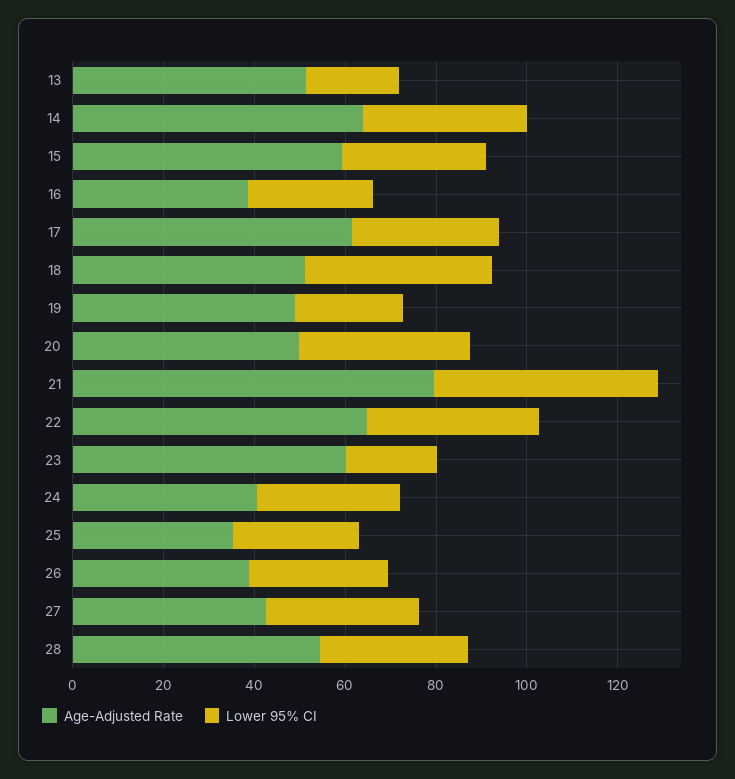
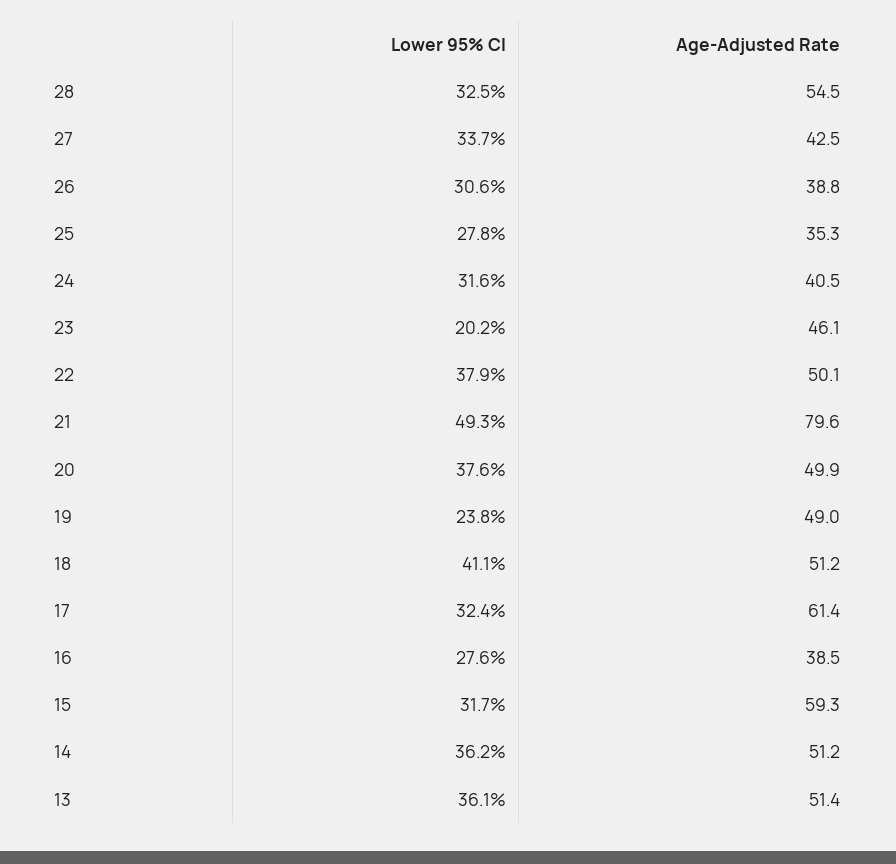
Lower 95% CI, 13: 20 -> 36.1
Age-Adjusted Rate, 14: 65 -> 51.2
Age-Adjusted Rate, 22: 65 -> 50.1
Age-Adjusted Rate, 23: 60 -> 46.1

